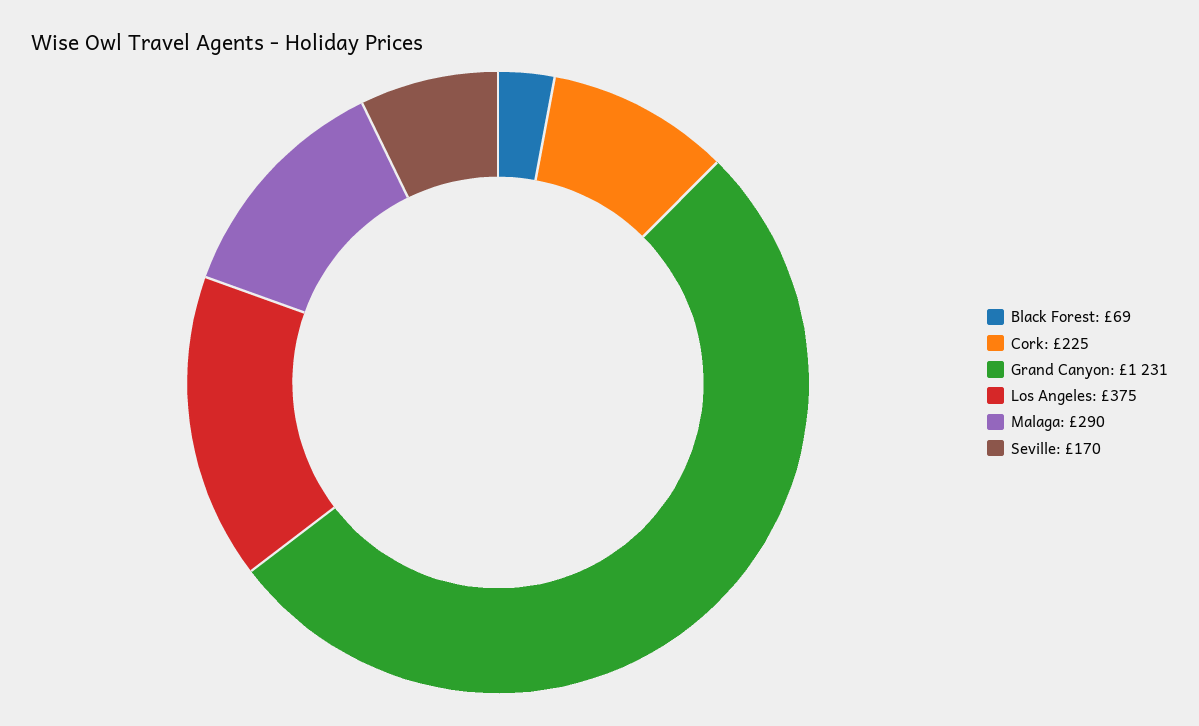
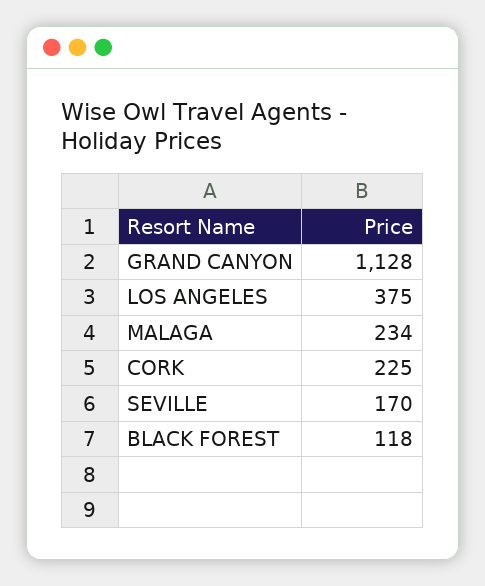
Black Forest: 69 -> 118
Grand Canyon: 1231 -> 1128
Malaga: 290 -> 234

